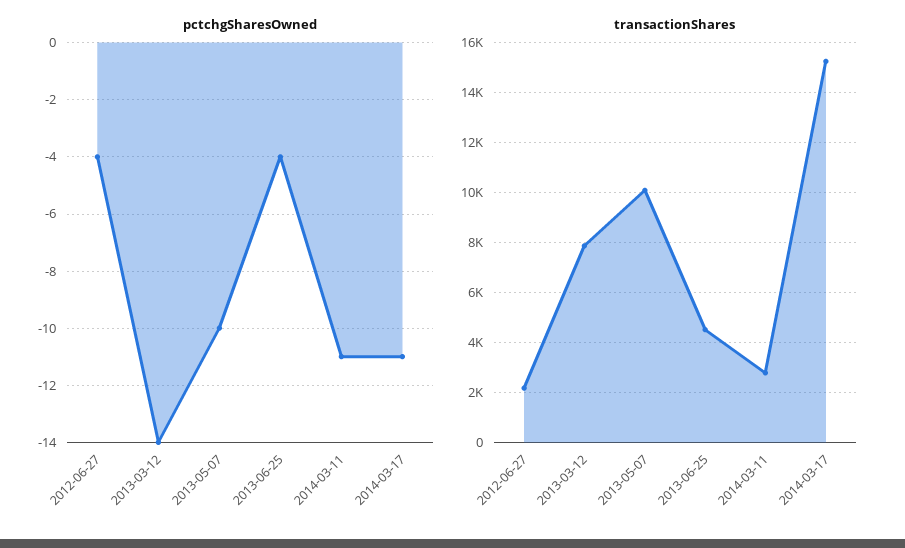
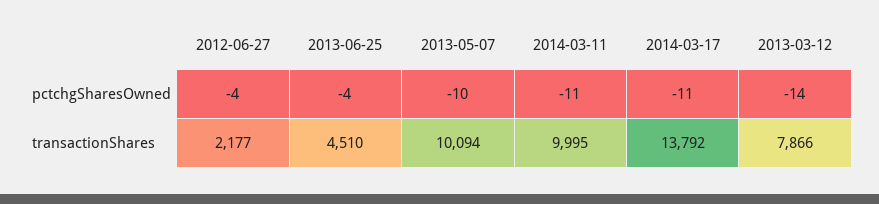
transactionShares, 2014-03-11: 2750 -> 9995
transactionShares, 2014-03-17: 15250 -> 13792

